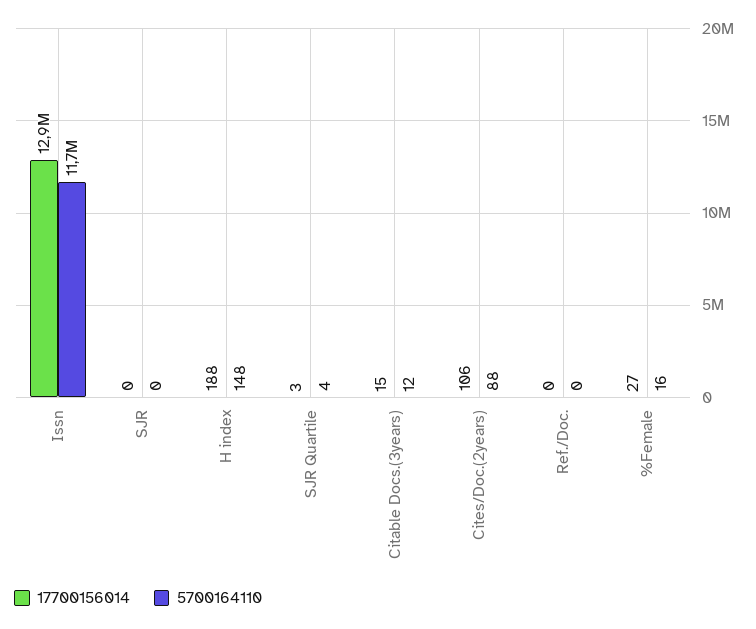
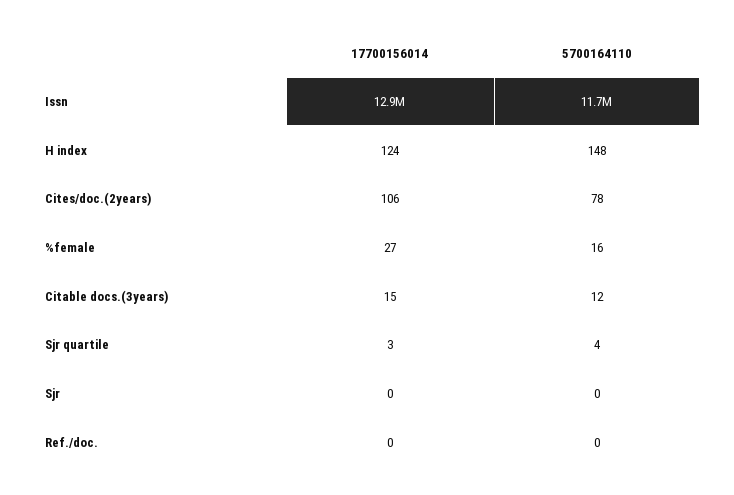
17700156014, H index: 188 -> 124
5700164110, Cites/Doc.(2years): 88 -> 78

